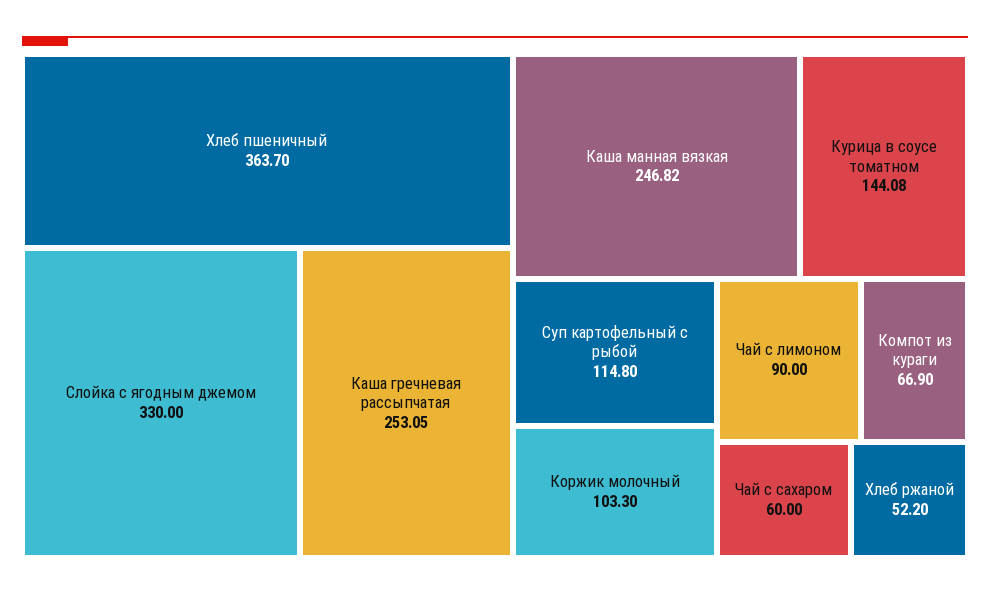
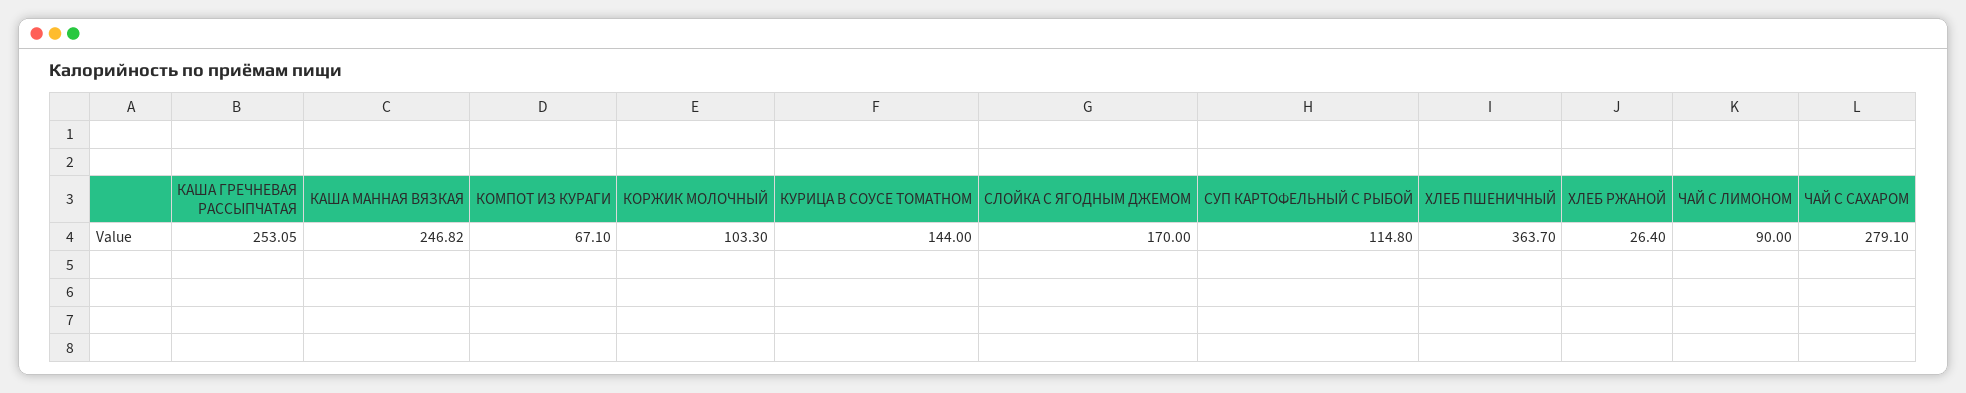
Слойка с ягодным джемом: 330 -> 170
Курица в соусе томатном: 144.08 -> 144
Компот из кураги: 66.9 -> 67.1
Чай с сахаром: 60 -> 279.1
Хлеб ржаной: 52.2 -> 26.4

